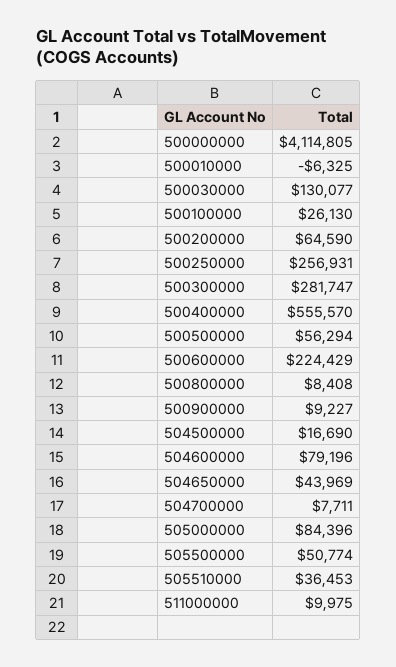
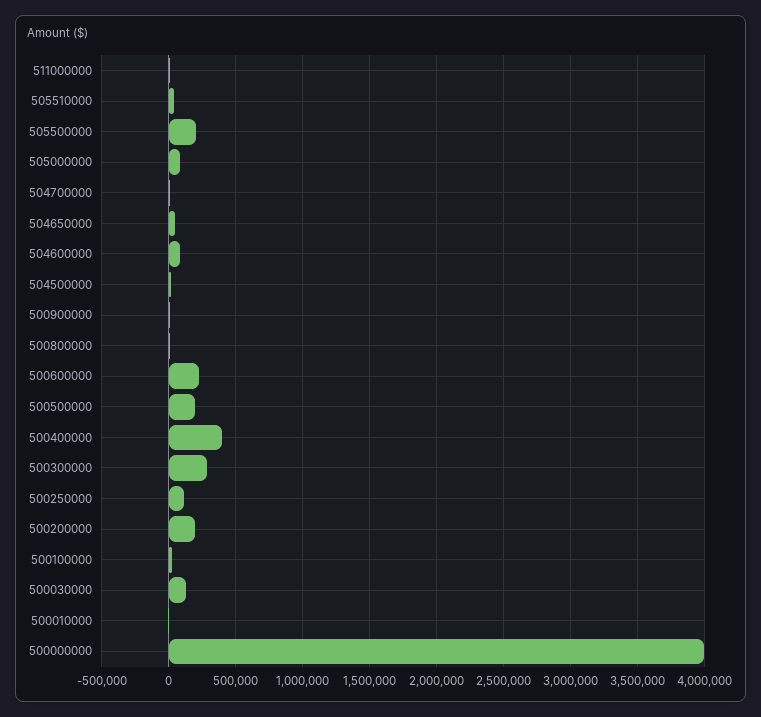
500000000: 4114805 -> 4000000
500200000: 64590 -> 200000
500250000: 256931 -> 100000
500400000: 555570 -> 400000
500500000: 56294 -> 200000
505500000: 50774 -> 200000

